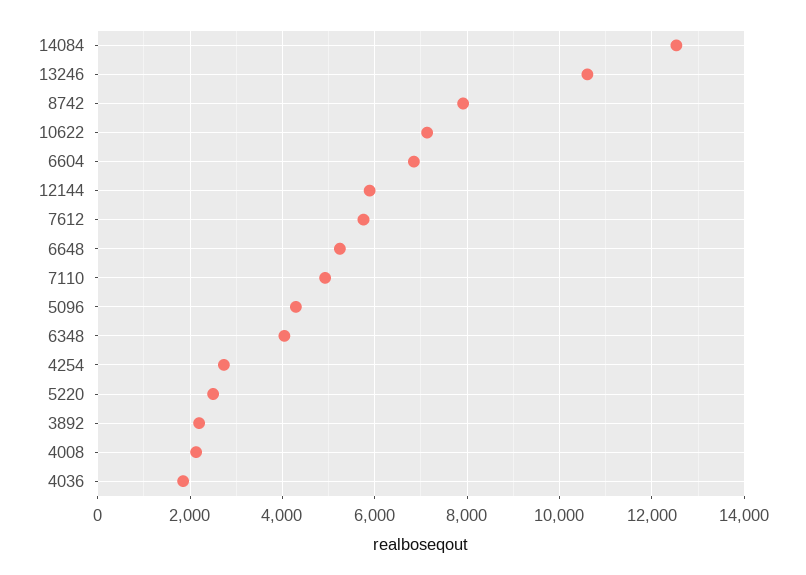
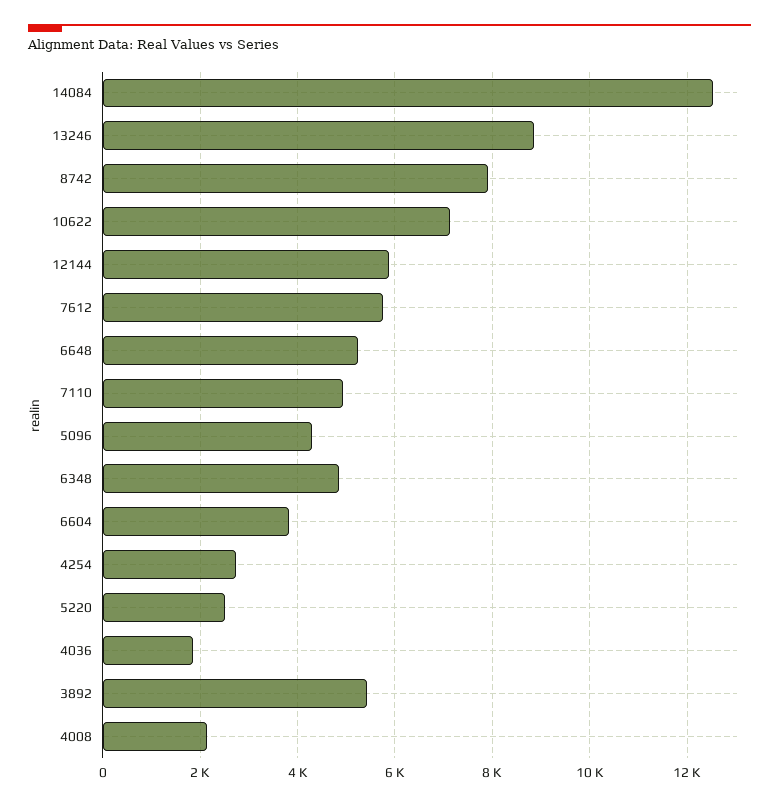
13246: 10600 -> 8800
6604: 6800 -> 3800
6348: 4000 -> 4800
3892: 2200 -> 5400

